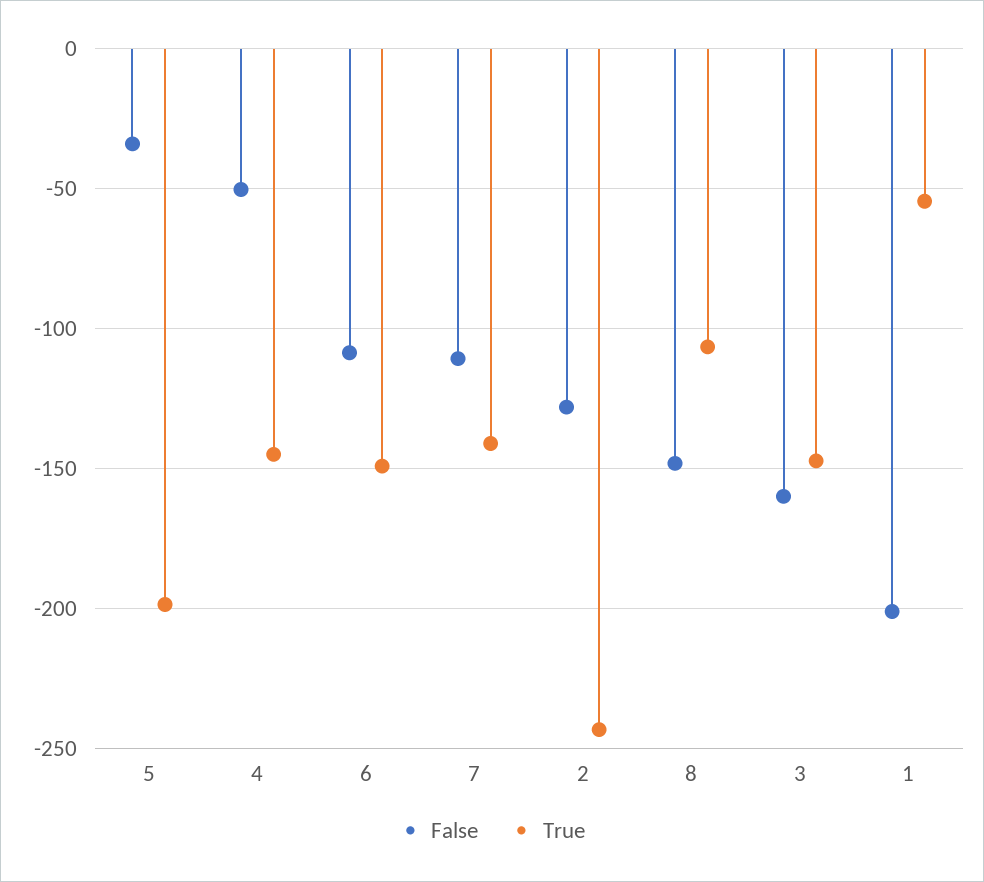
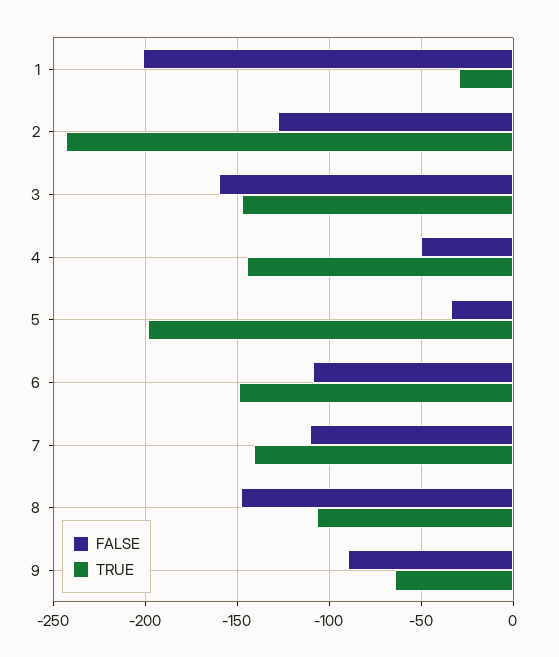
True, 1: -55 -> -30
False, 9: none -> -90
True, 9: none -> -65

